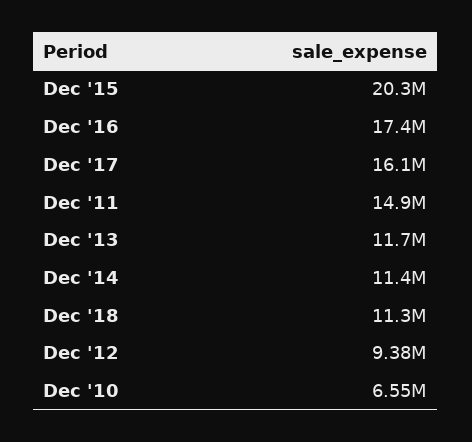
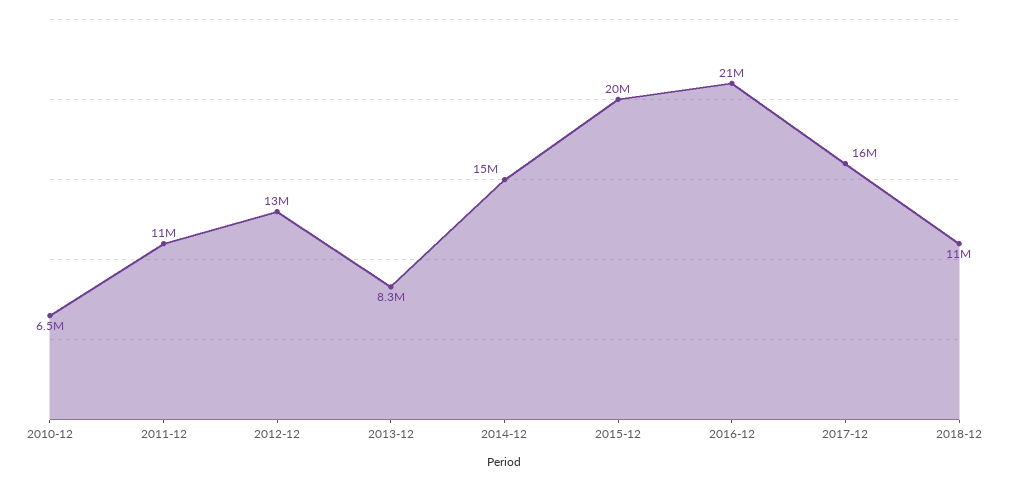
Dec '16: 17400000 -> 21000000
Dec '11: 14900000 -> 11000000
Dec '13: 11700000 -> 8300000
Dec '14: 11400000 -> 15000000
Dec '12: 9380000 -> 13000000

